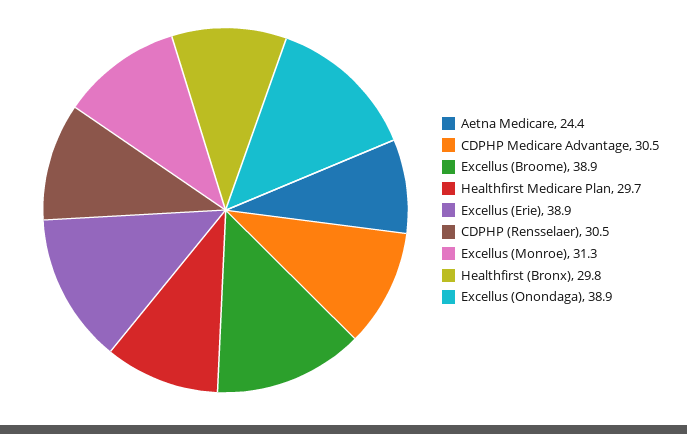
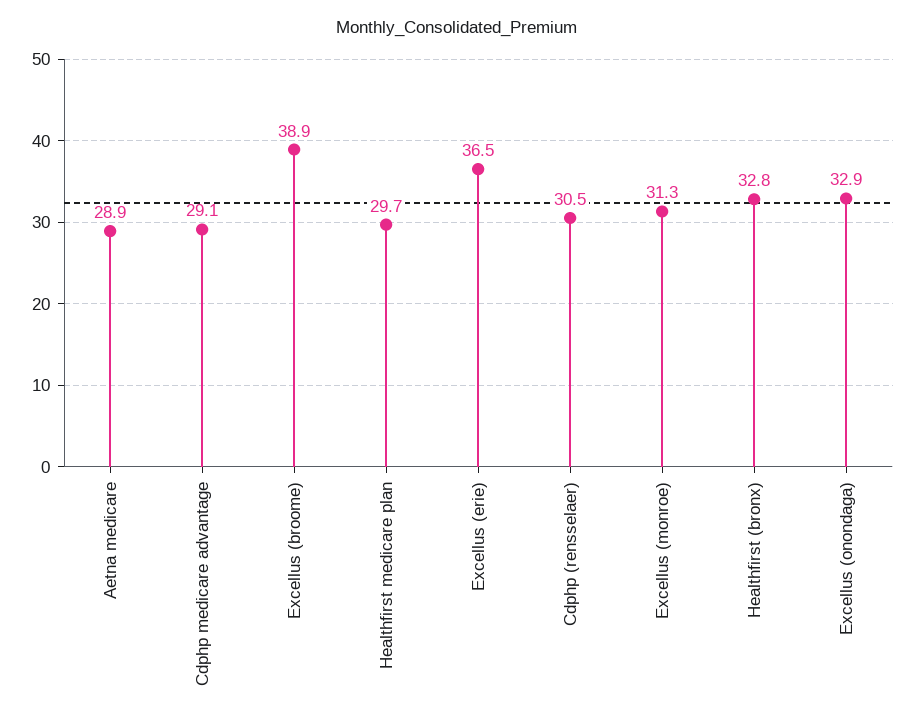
Aetna Medicare: 24.4 -> 28.9
CDPHP Medicare Advantage: 30.5 -> 29.1
Excellus (Erie): 38.9 -> 36.5
Healthfirst (Bronx): 29.8 -> 32.8
Excellus (Onondaga): 38.9 -> 32.9

